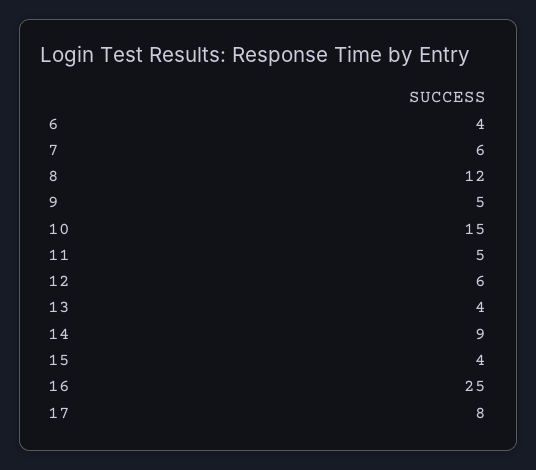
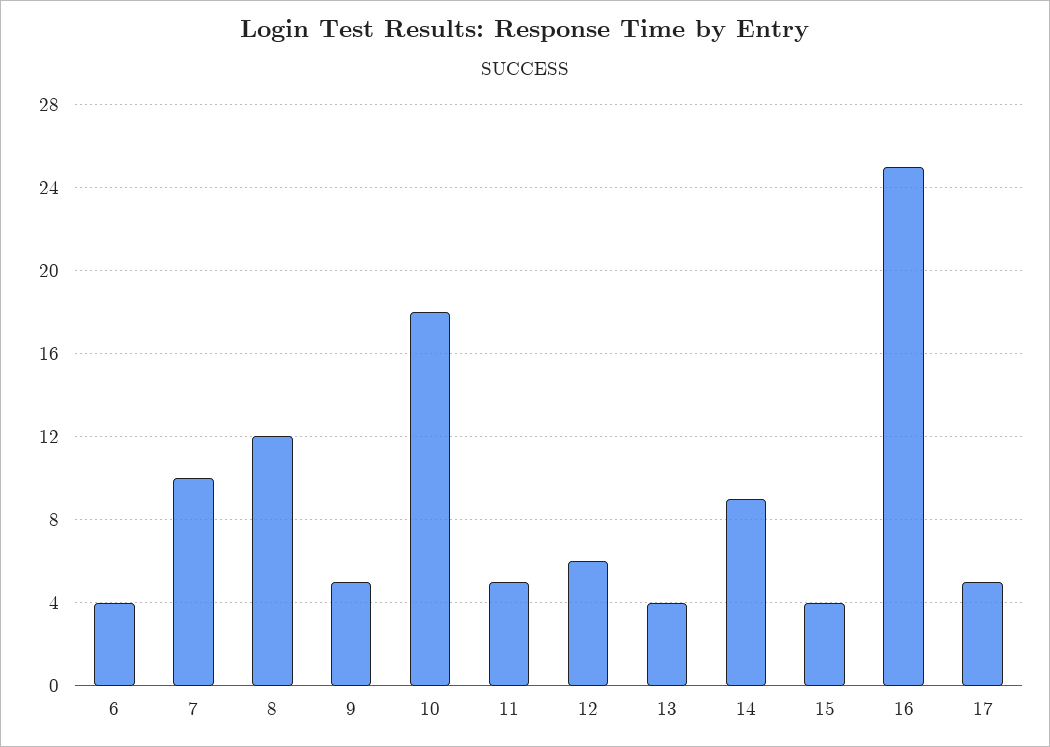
7: 6 -> 10
10: 15 -> 18
17: 8 -> 5

